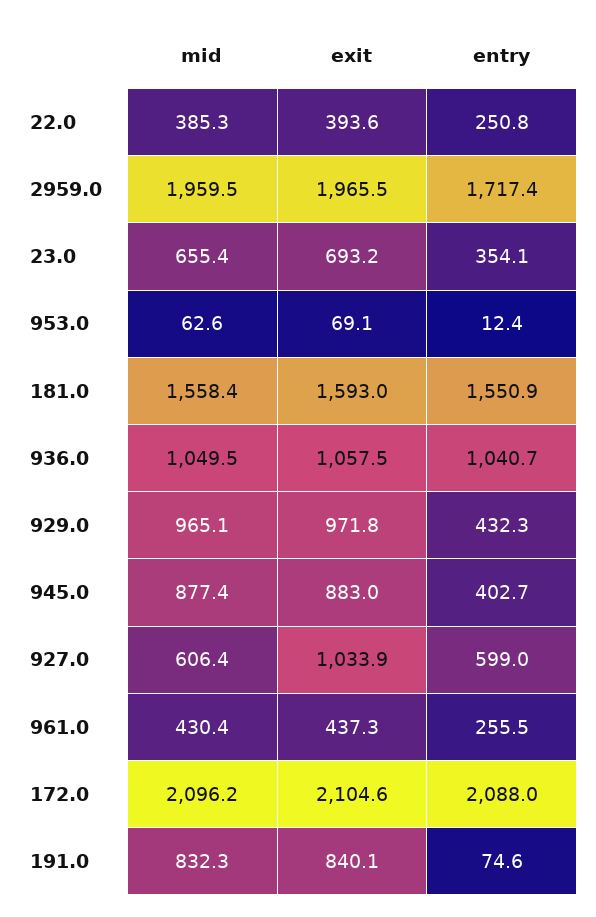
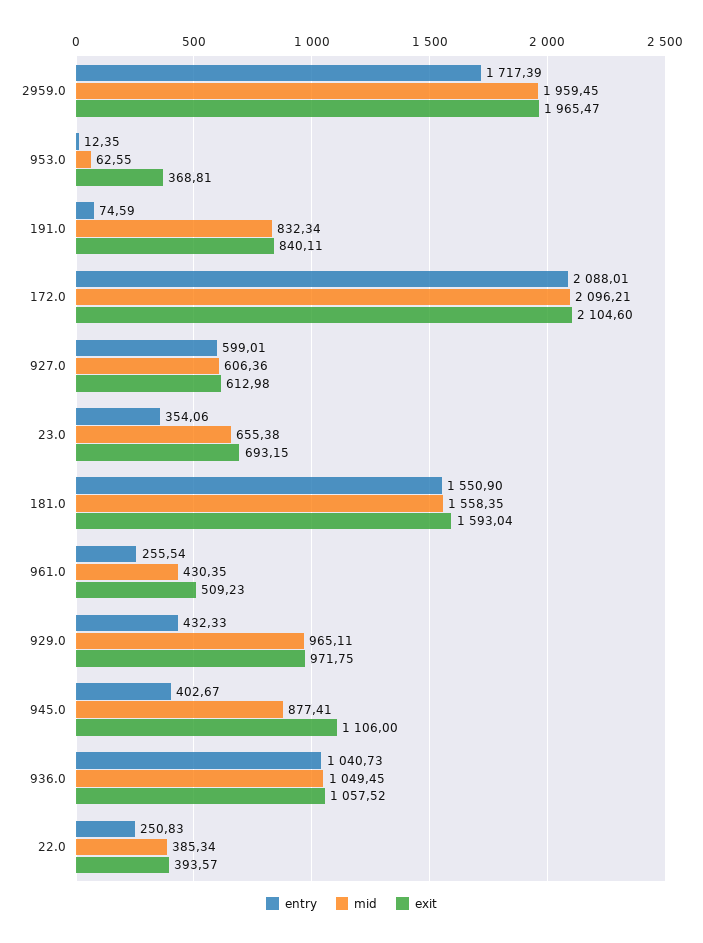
exit, 953.0: 69.1 -> 368.81
exit, 945.0: 883 -> 1106
exit, 927.0: 1033.9 -> 612.98
exit, 961.0: 437.3 -> 509.23

